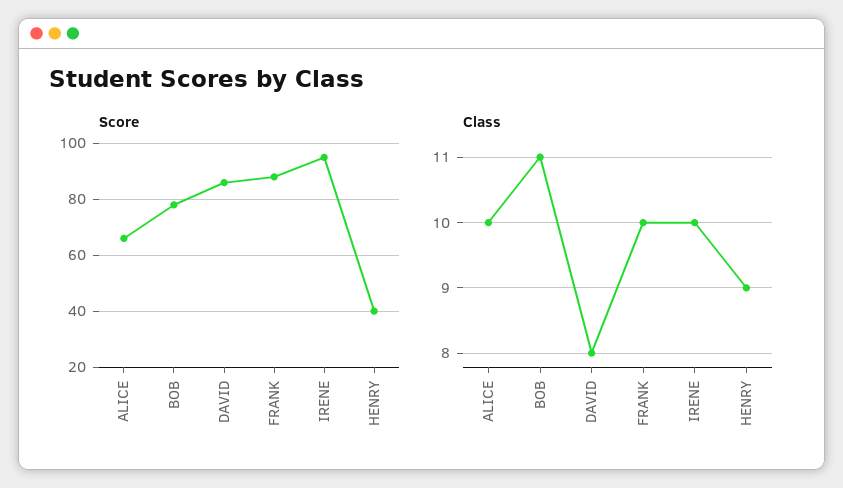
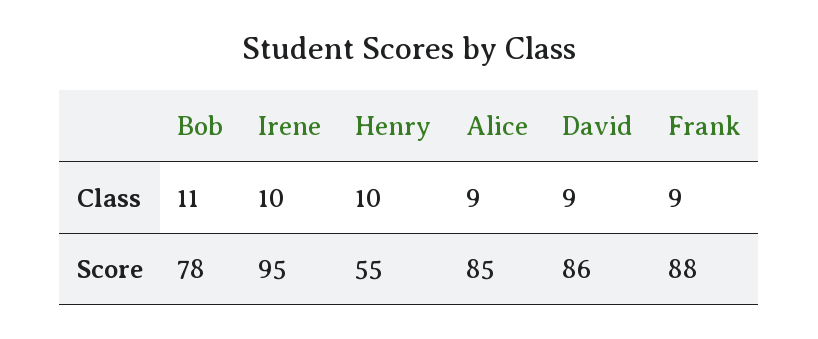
Score, ALICE: 65 -> 85
Score, HENRY: 40 -> 55
Class, ALICE: 10 -> 9
Class, DAVID: 8 -> 9
Class, FRANK: 10 -> 9
Class, HENRY: 9 -> 10

